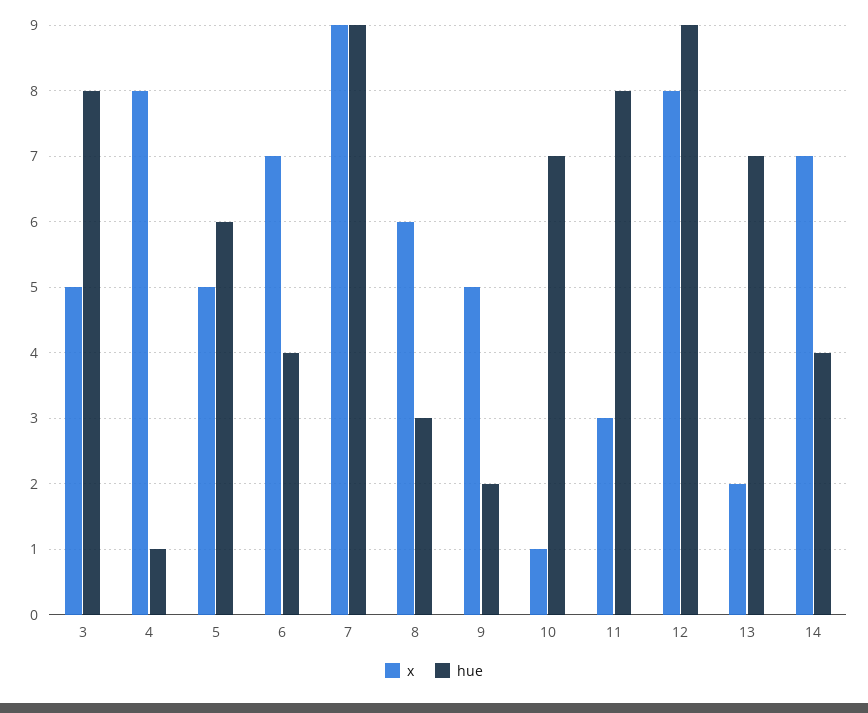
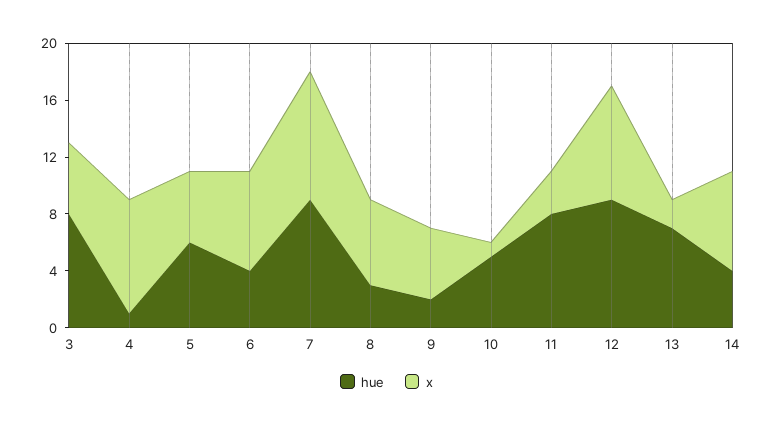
hue, 10: 7 -> 5

